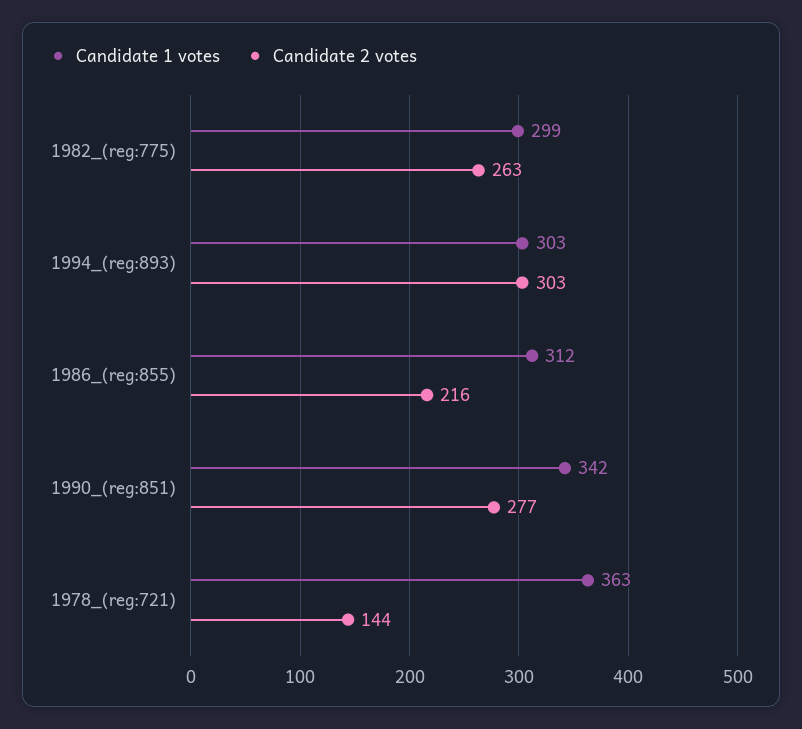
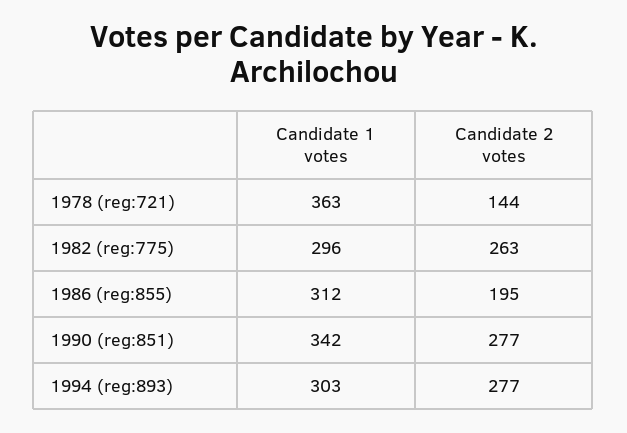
Candidate 1 votes, 1982_(reg:775): 299 -> 296
Candidate 2 votes, 1994_(reg:893): 303 -> 277
Candidate 2 votes, 1986_(reg:855): 216 -> 195

